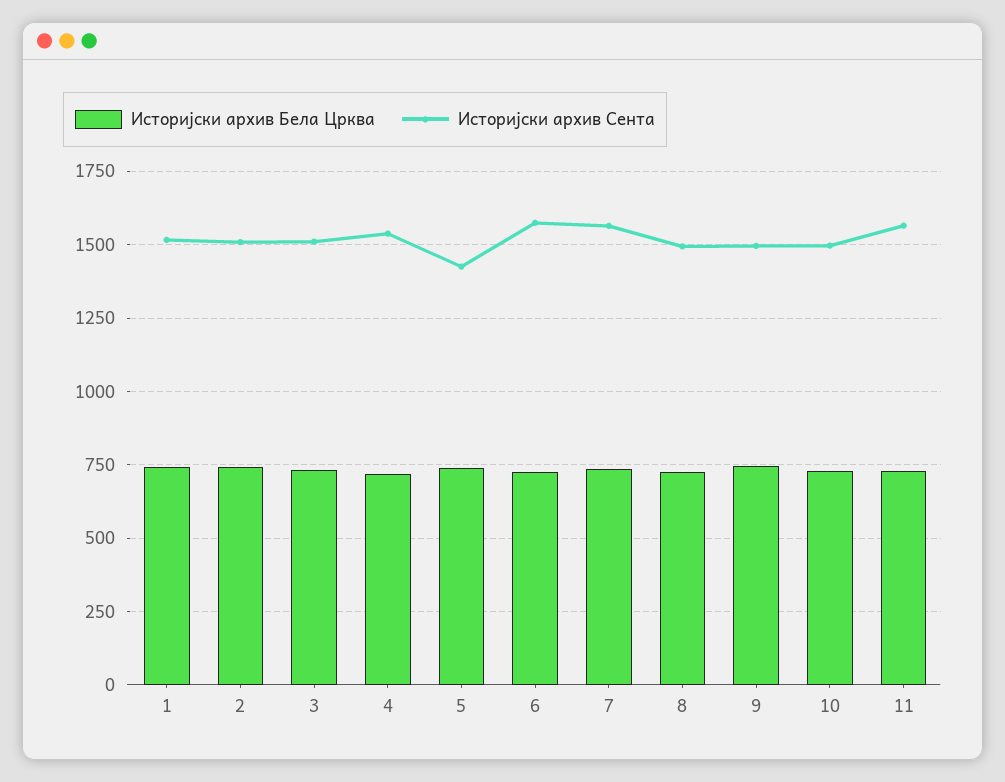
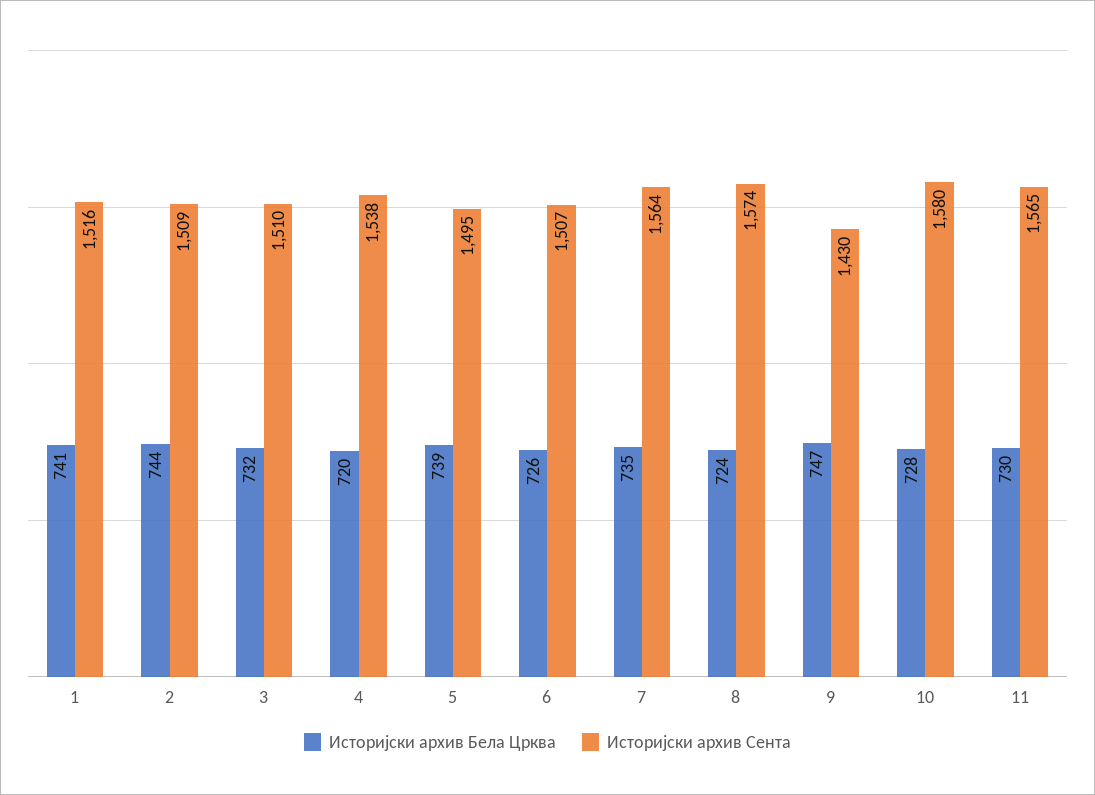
Историјски архив Сента, 5: 1425 -> 1495
Историјски архив Сента, 6: 1575 -> 1507
Историјски архив Сента, 8: 1500 -> 1574
Историјски архив Сента, 9: 1500 -> 1430
Историјски архив Сента, 10: 1500 -> 1580

